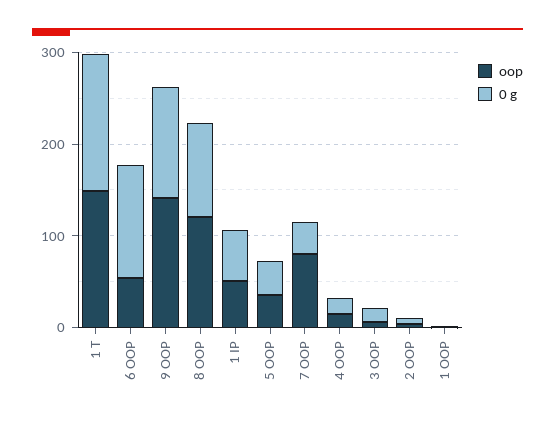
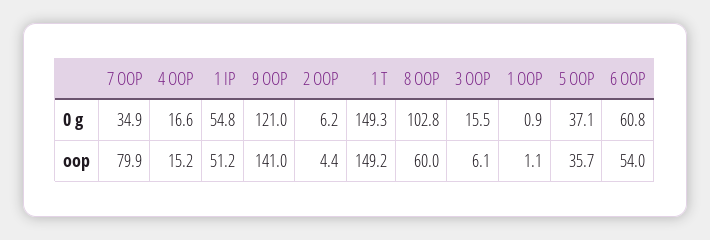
0 g, 6 OOP: 120 -> 60.8
oop, 8 OOP: 120 -> 60

